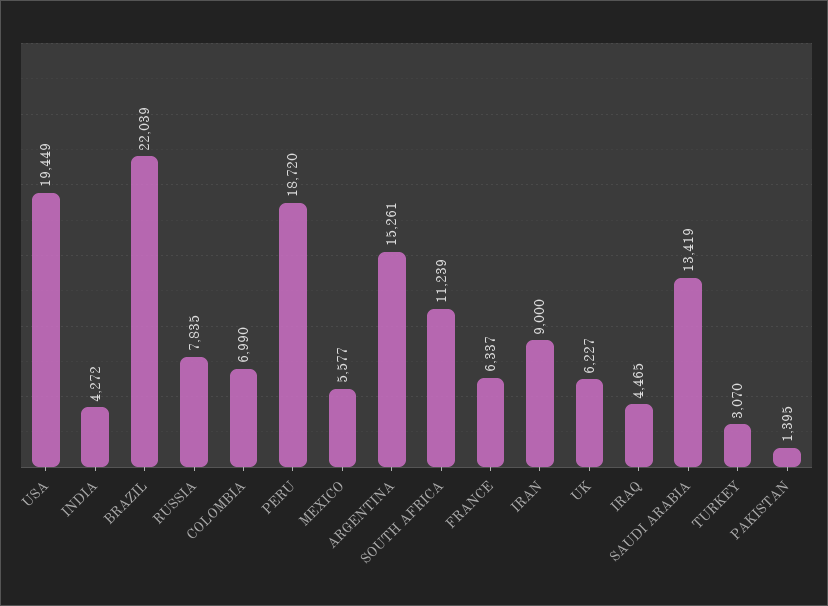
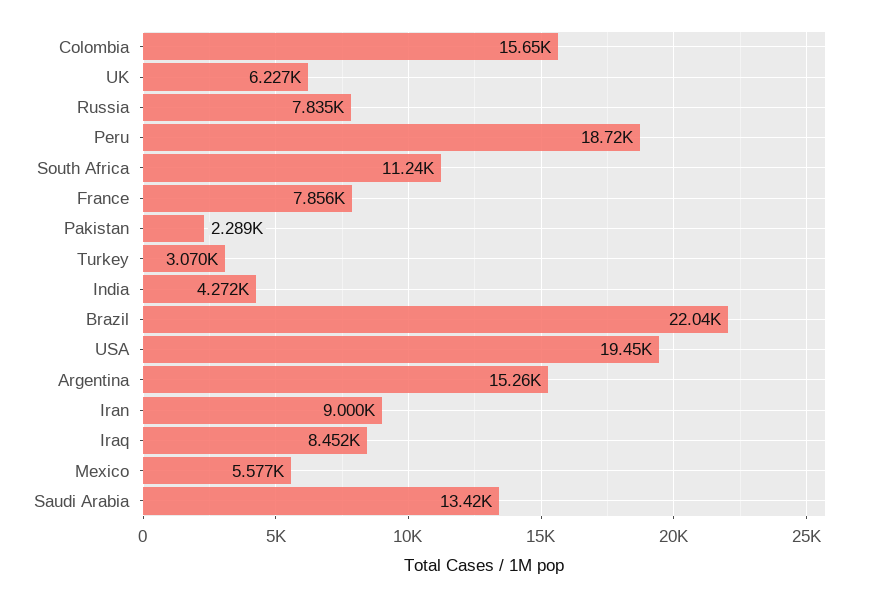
COLOMBIA: 6990 -> 15650
FRANCE: 6337 -> 7856
IRAQ: 4465 -> 8452
PAKISTAN: 1395 -> 2289

